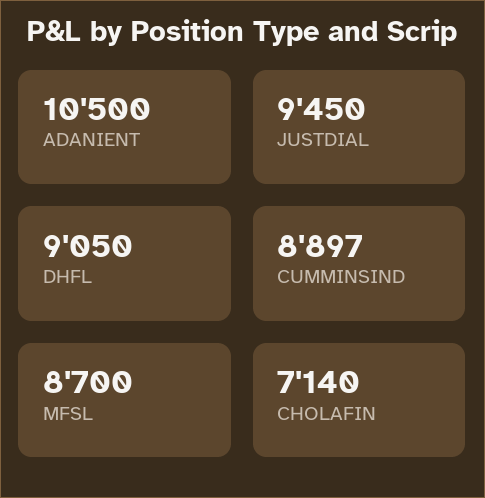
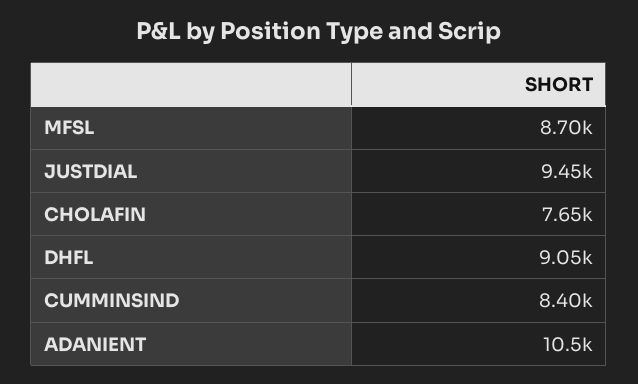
CUMMINSIND: 8897 -> 8400
CHOLAFIN: 7140 -> 7650

